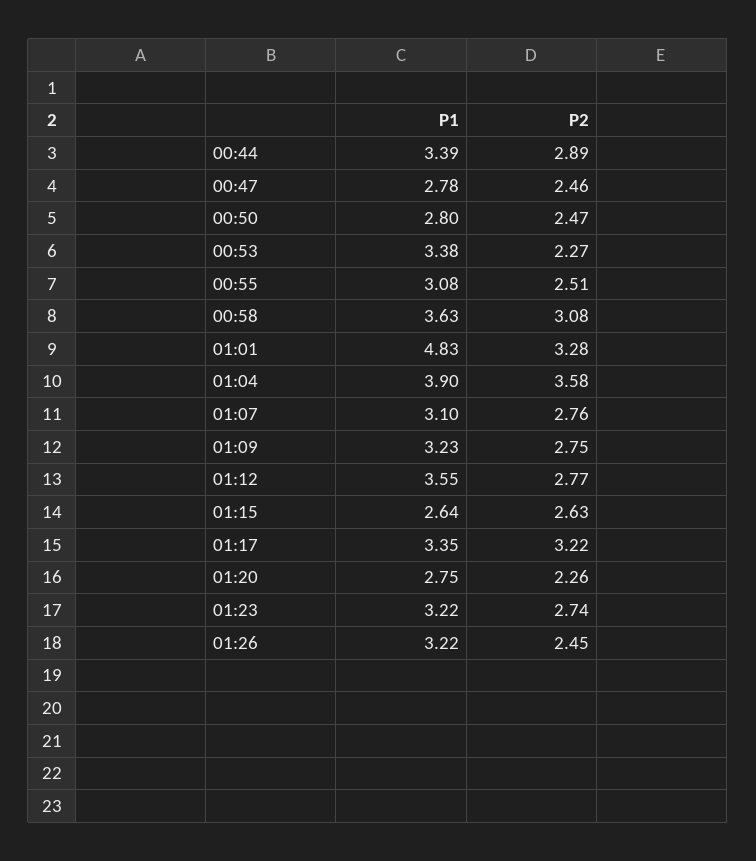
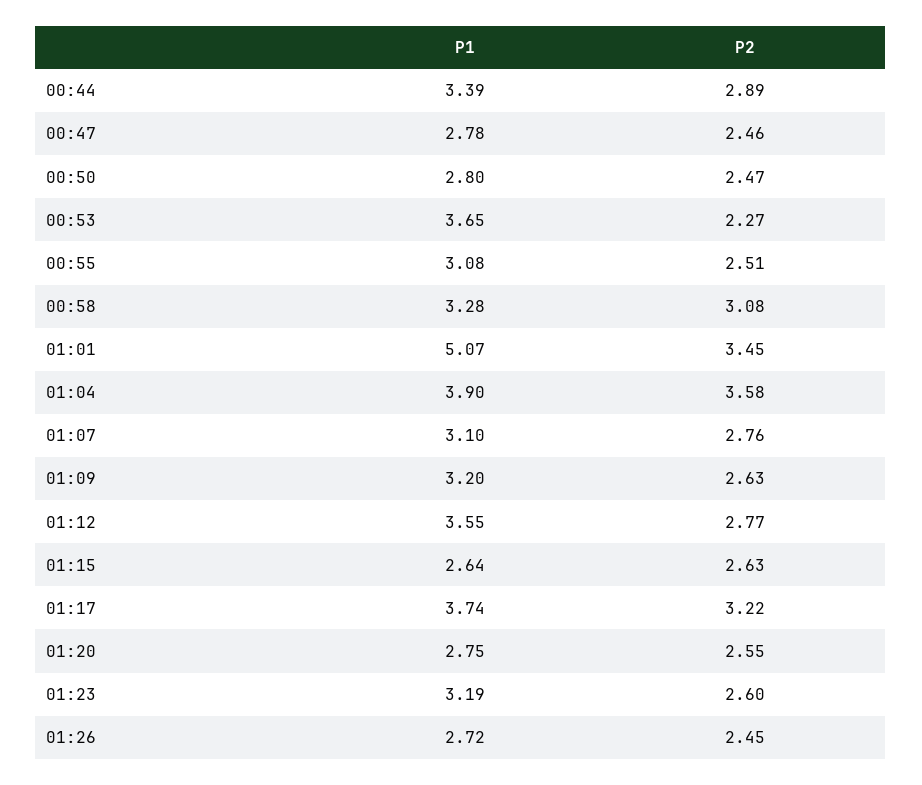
P1, 00:53: 3.38 -> 3.65
P1, 00:58: 3.63 -> 3.28
P1, 01:01: 4.83 -> 5.07
P2, 01:01: 3.28 -> 3.45
P1, 01:09: 3.23 -> 3.2
P2, 01:09: 2.75 -> 2.63
P1, 01:17: 3.35 -> 3.74
P2, 01:20: 2.26 -> 2.55
P1, 01:23: 3.22 -> 3.19
P2, 01:23: 2.74 -> 2.6
P1, 01:26: 3.22 -> 2.72

